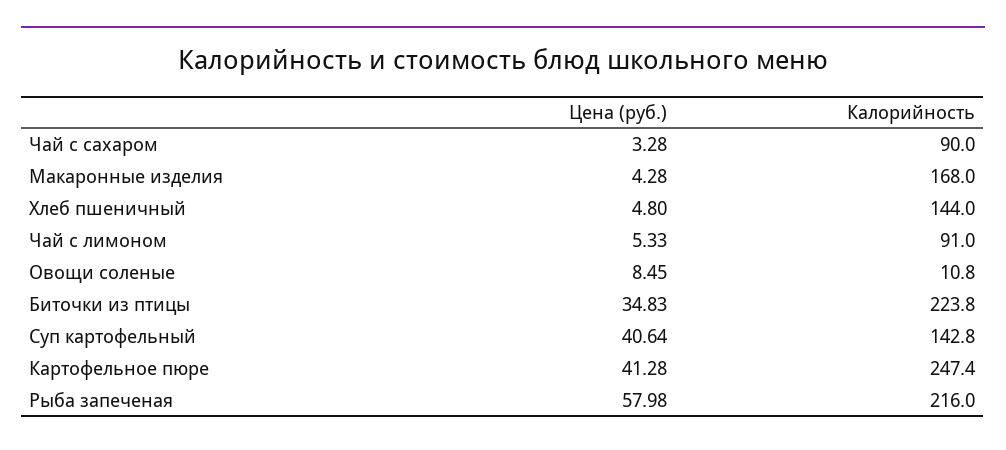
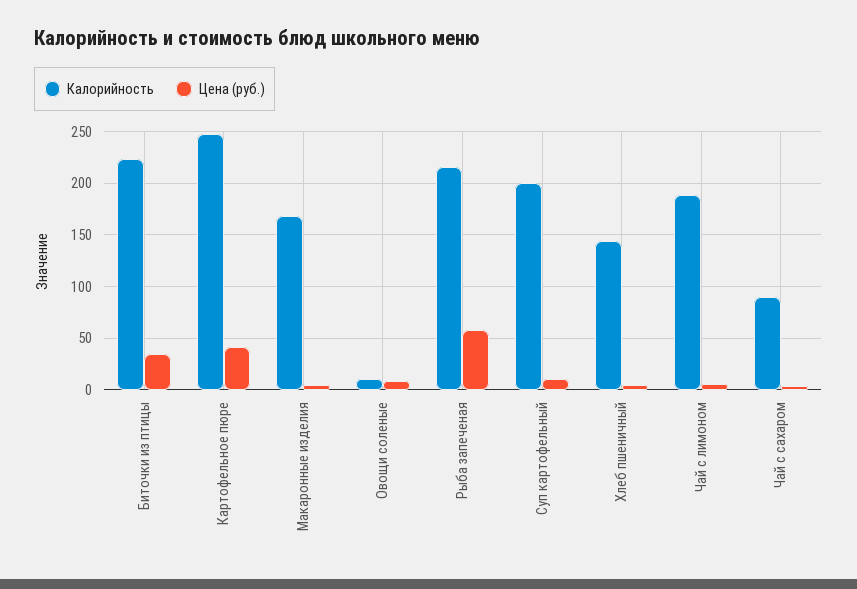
Калорийность, Чай с лимоном: 91 -> 190
Цена (руб.), Суп картофельный: 40.64 -> 10
Калорийность, Суп картофельный: 142.8 -> 200

